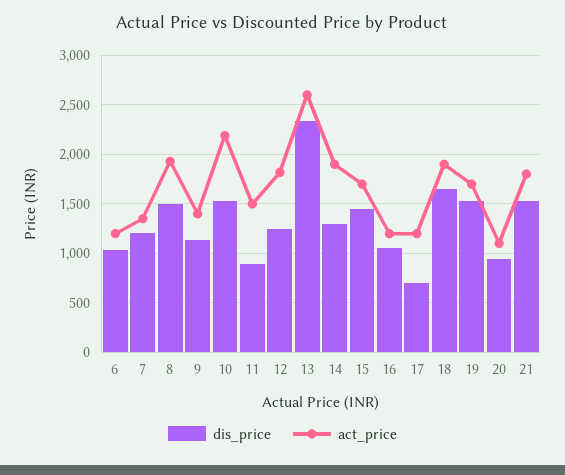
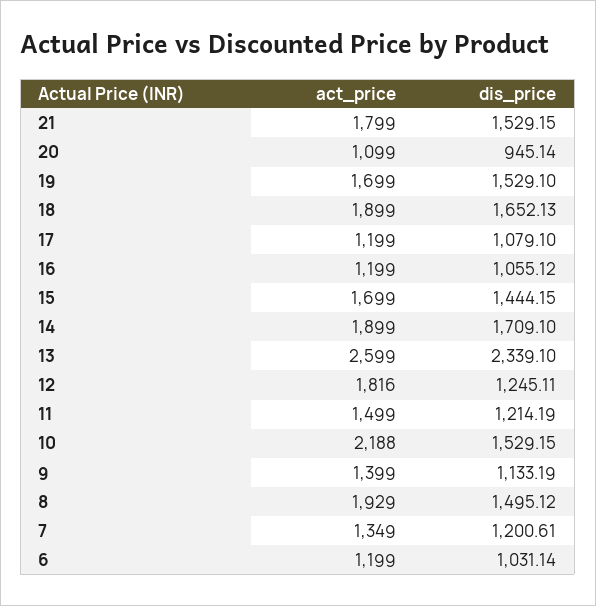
dis_price, 11: 900 -> 1214.19
dis_price, 14: 1300 -> 1709.1
dis_price, 17: 700 -> 1079.1

